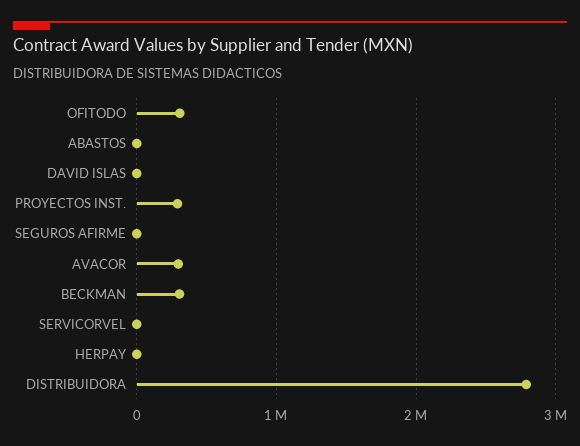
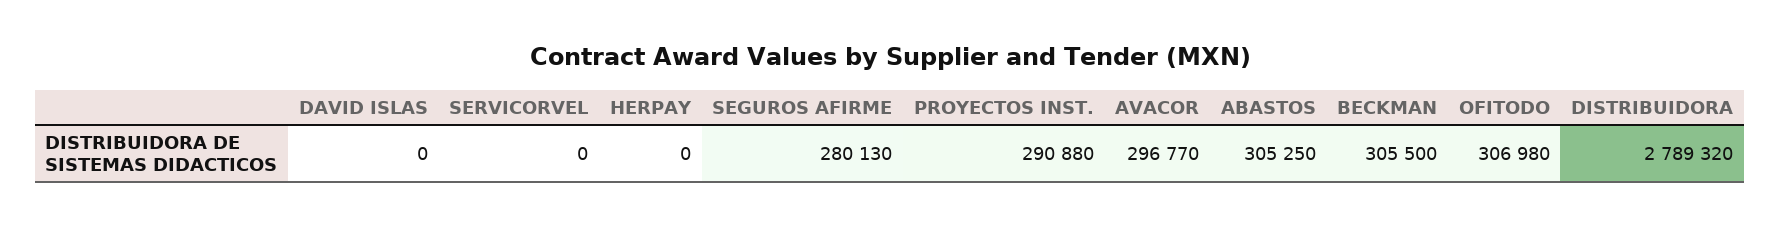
ABASTOS: 0 -> 305250
SEGUROS AFIRME: 0 -> 280130

